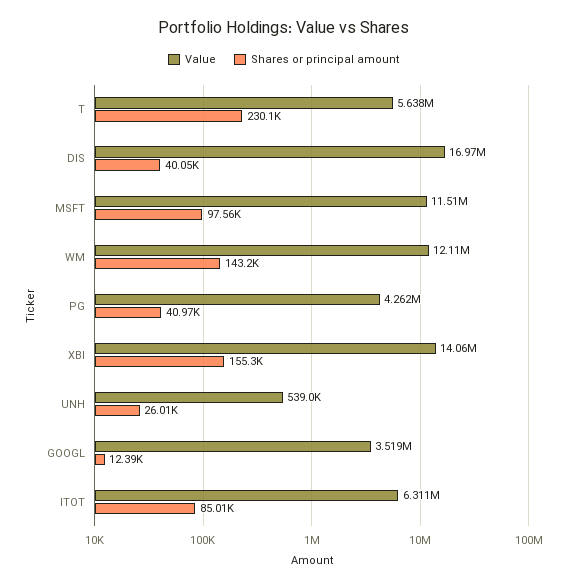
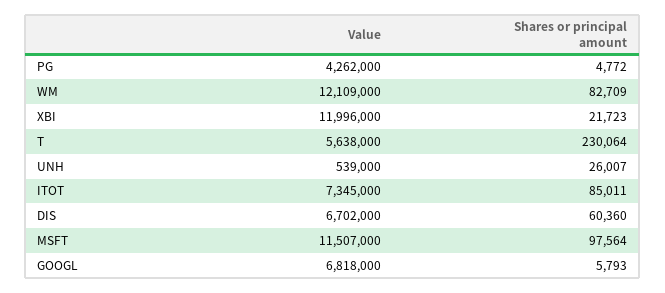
Value, DIS: 16970000 -> 6702000
Shares or principal amount, DIS: 40050 -> 60360
Shares or principal amount, WM: 143200 -> 82709
Shares or principal amount, PG: 40970 -> 4772
Value, XBI: 14060000 -> 11996000
Shares or principal amount, XBI: 155300 -> 21723
Value, GOOGL: 3519000 -> 6818000
Shares or principal amount, GOOGL: 12390 -> 5793
Value, ITOT: 6311000 -> 7345000

